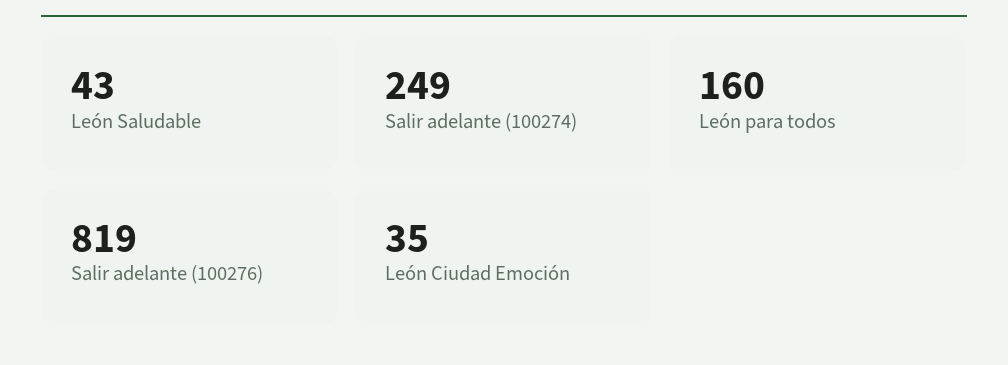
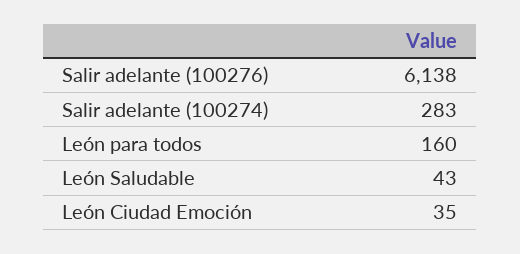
Salir adelante (100274): 249 -> 283
Salir adelante (100276): 819 -> 6138

